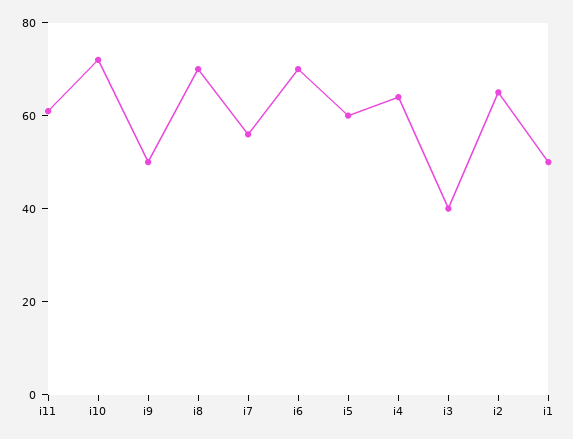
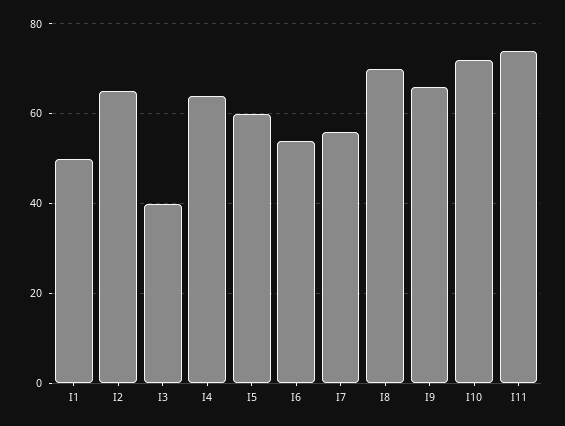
i11: 60 -> 75
i9: 50 -> 65
i6: 70 -> 55

